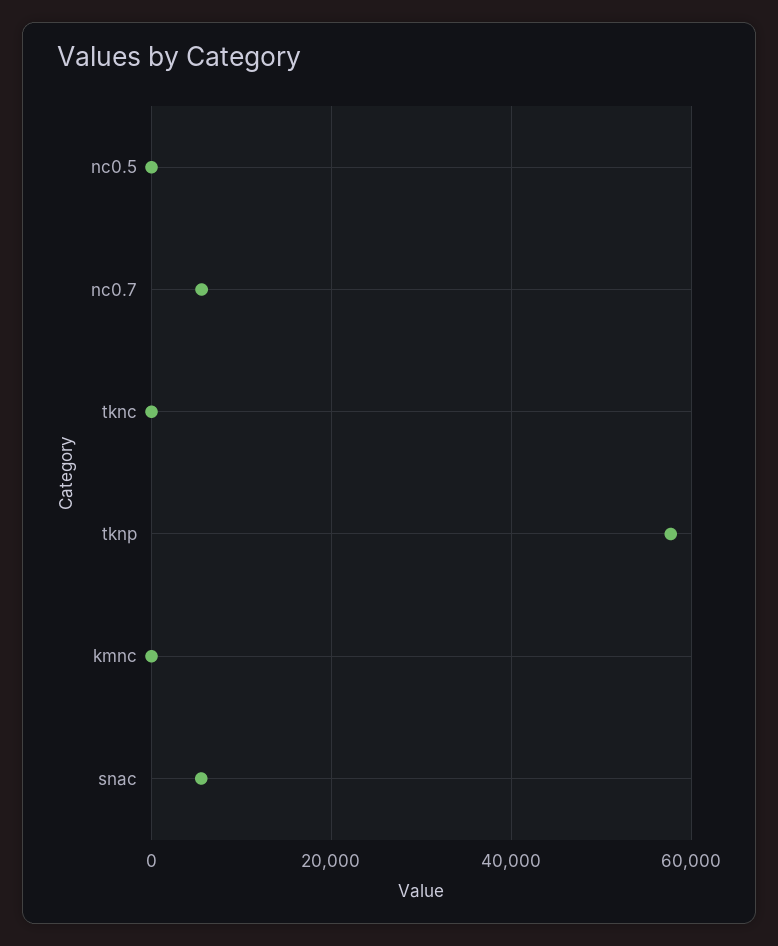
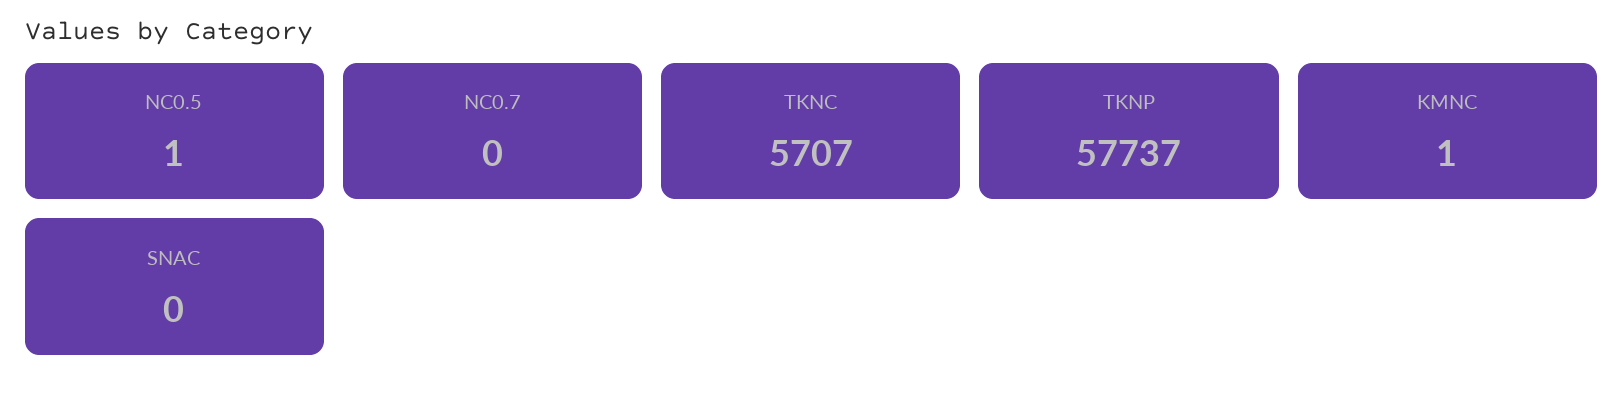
nc0.7: 6000 -> 0
tknc: 0 -> 5707
snac: 6000 -> 0

